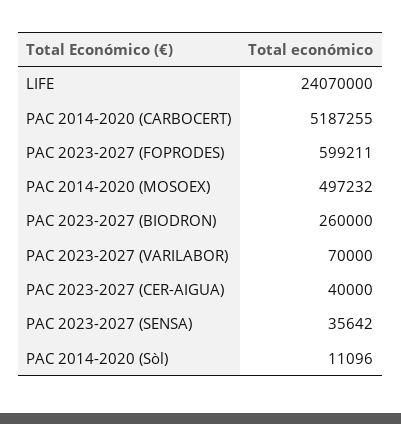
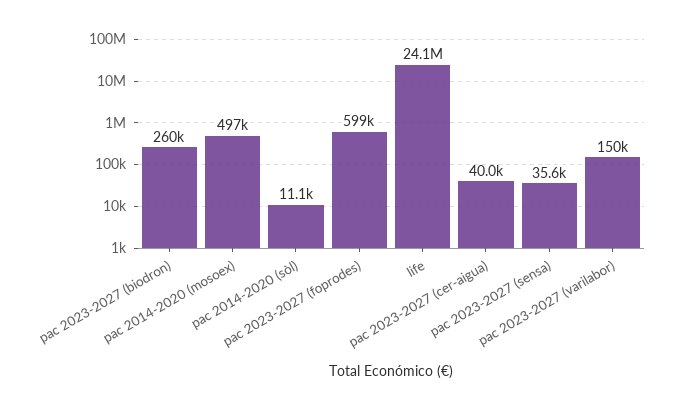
PAC 2014-2020 (CARBOCERT): 5187255 -> none
PAC 2023-2027 (VARILABOR): 70000 -> 150000

